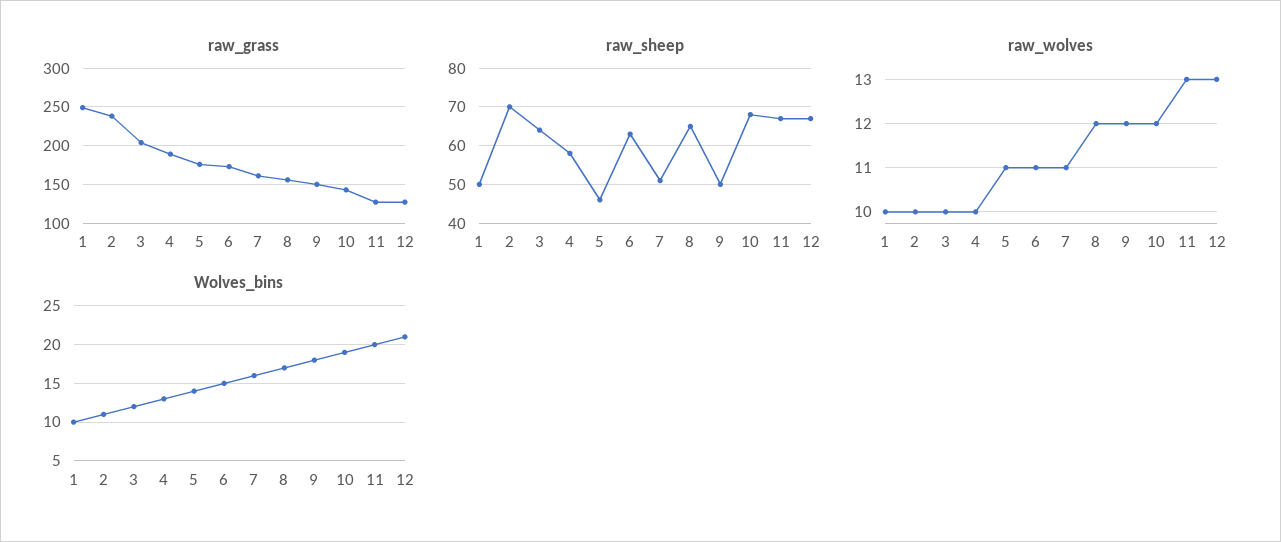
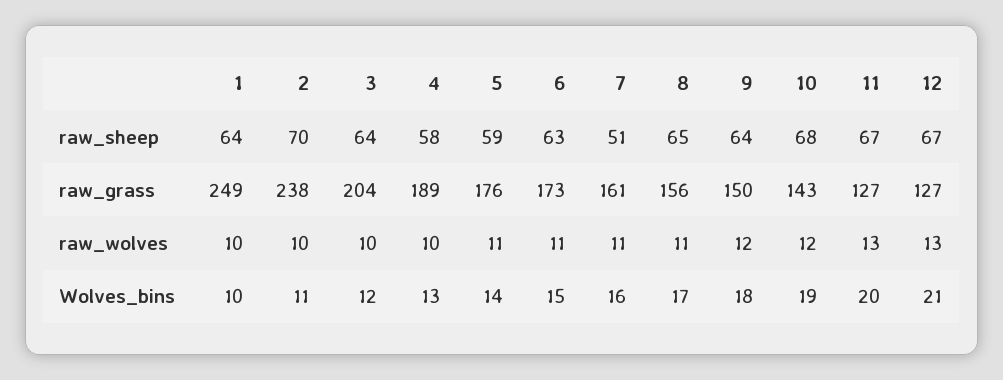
raw_sheep, 1: 50 -> 64
raw_sheep, 5: 45 -> 59
raw_sheep, 9: 50 -> 64
raw_wolves, 8: 12 -> 11

